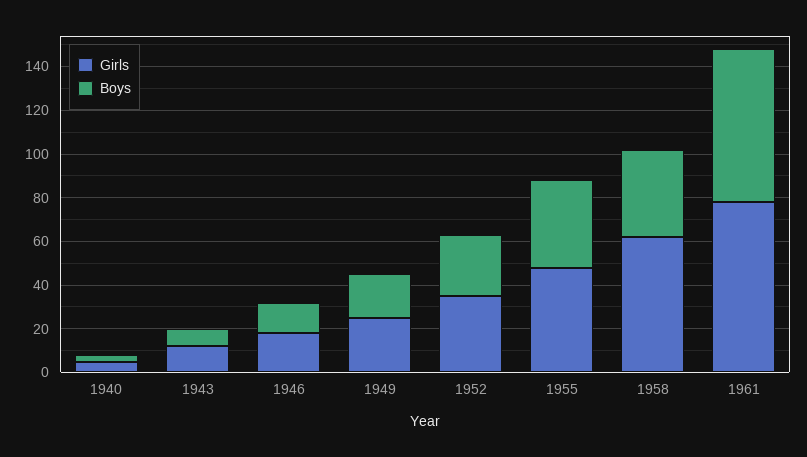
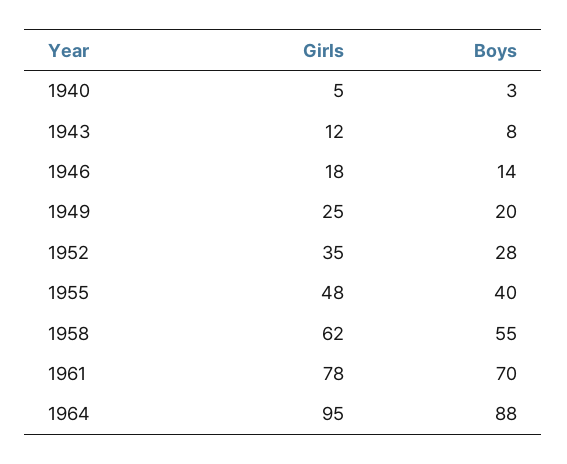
Boys, 1958: 40 -> 55
Girls, 1964: none -> 95
Boys, 1964: none -> 88

